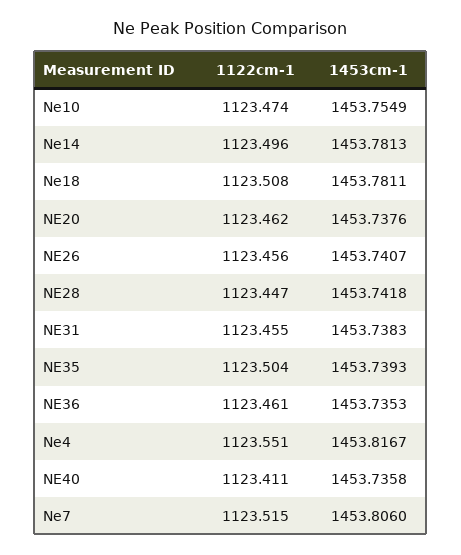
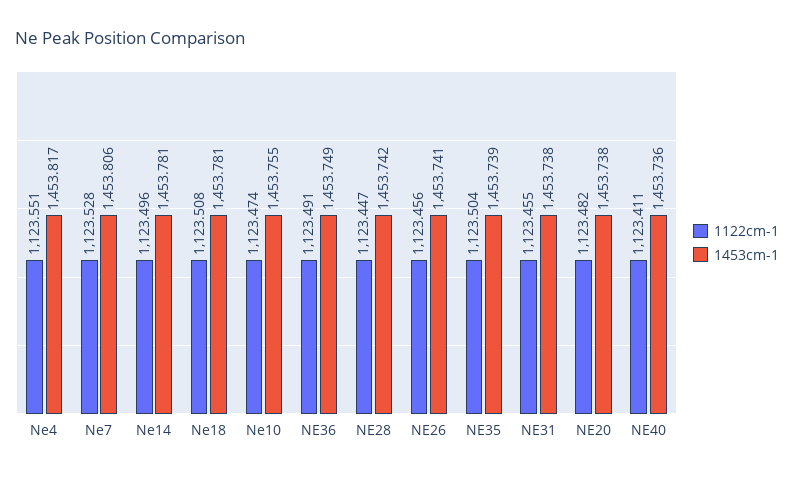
1122cm-1, NE20: 1123.462 -> 1123.482
1122cm-1, NE36: 1123.461 -> 1123.491
1453cm-1, NE36: 1453.7353 -> 1453.749
1122cm-1, Ne7: 1123.515 -> 1123.528

